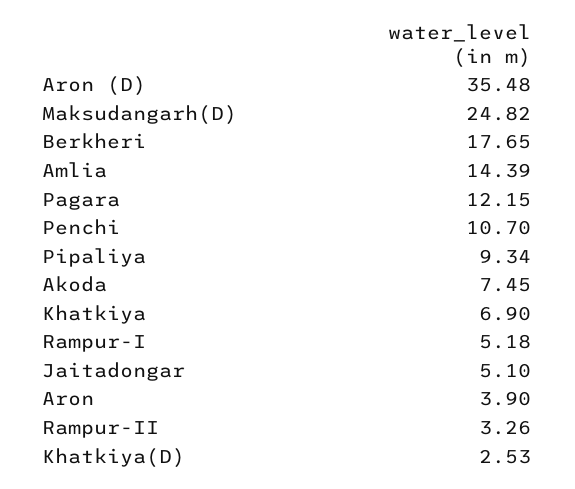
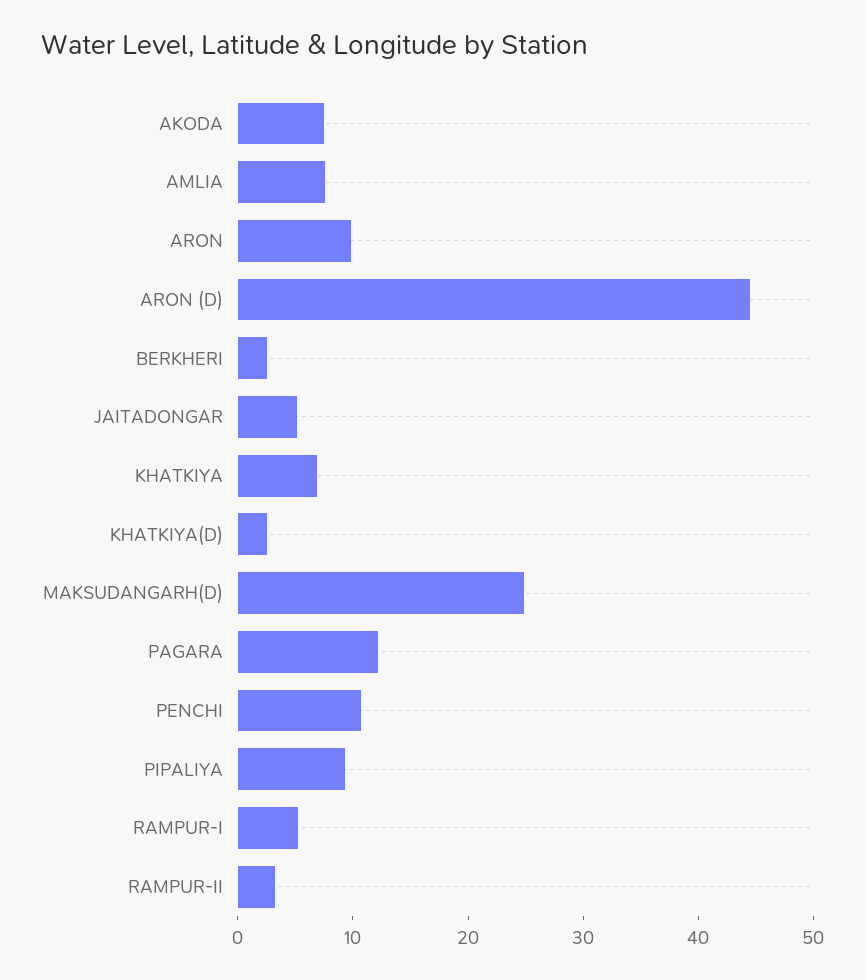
Aron (D): 35.48 -> 44
Berkheri: 17.65 -> 2
Amlia: 14.39 -> 8
Aron: 3.9 -> 10

